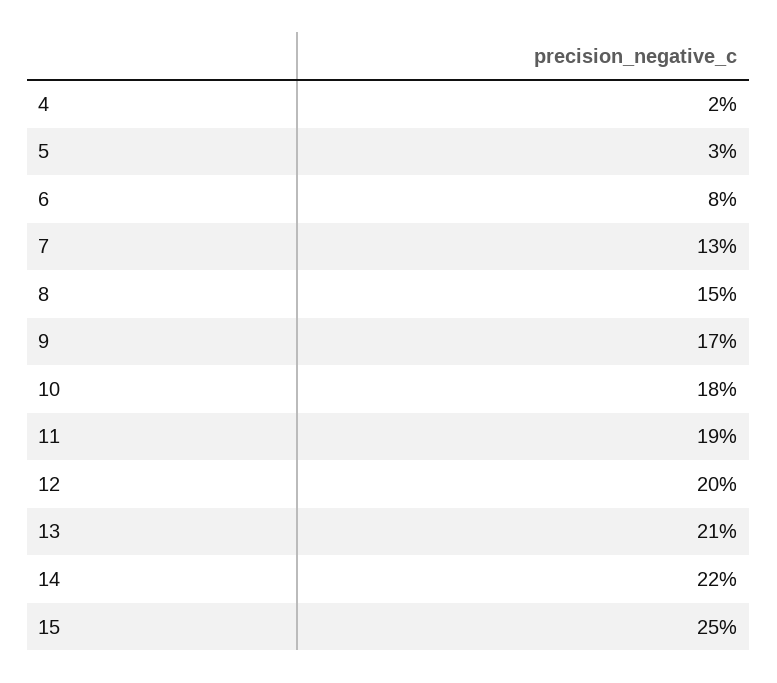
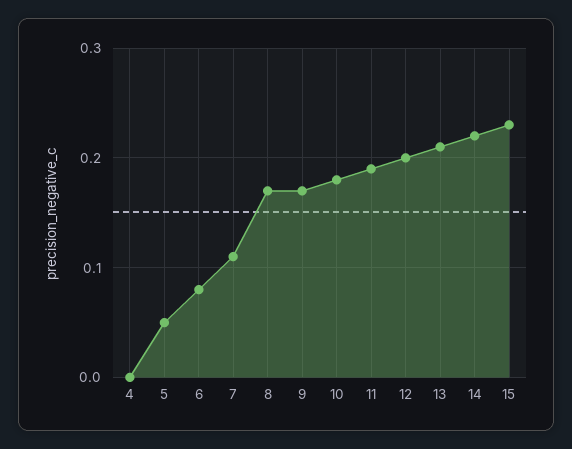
4: 0.02 -> 0
5: 0.03 -> 0.05
7: 0.13 -> 0.11
8: 0.15 -> 0.17
15: 0.25 -> 0.23

